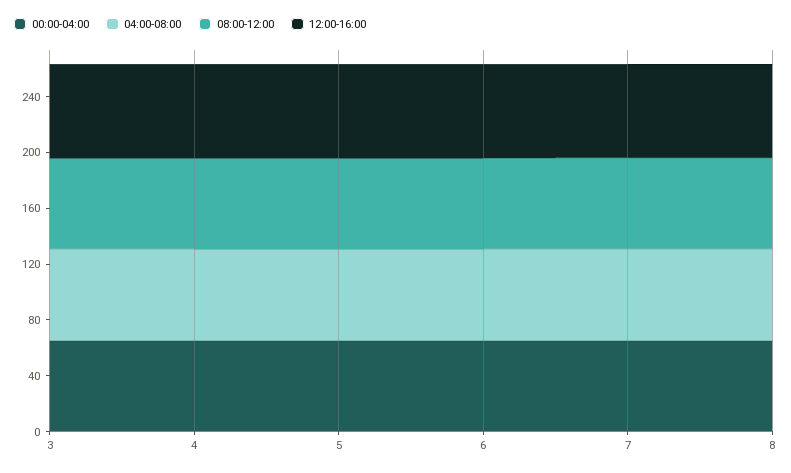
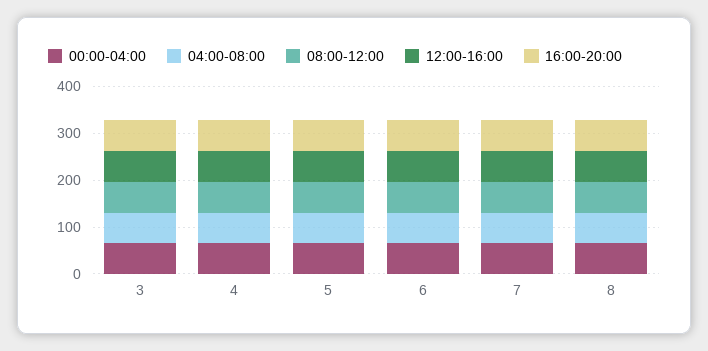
16:00-20:00, 3: none -> 60
16:00-20:00, 4: none -> 60
16:00-20:00, 5: none -> 60
16:00-20:00, 6: none -> 60
16:00-20:00, 7: none -> 60
16:00-20:00, 8: none -> 60

